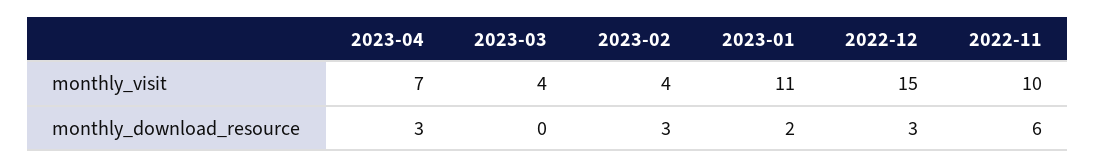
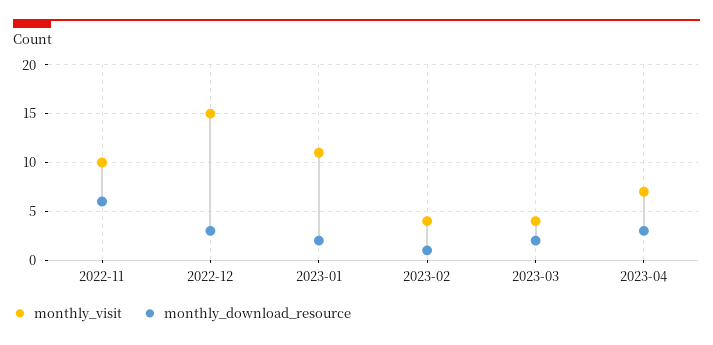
monthly_download_resource, 2023-03: 0 -> 2
monthly_download_resource, 2023-02: 3 -> 1

